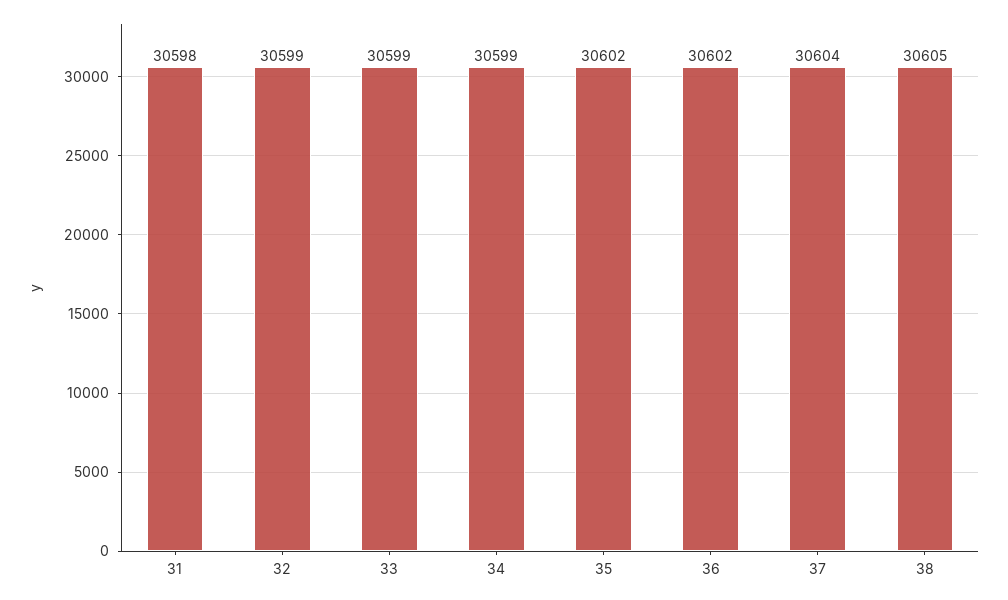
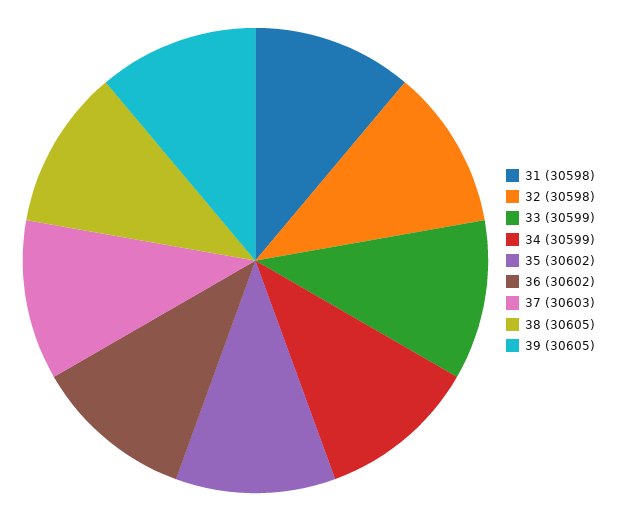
32: 30599 -> 30598
37: 30604 -> 30603
39: none -> 30605

